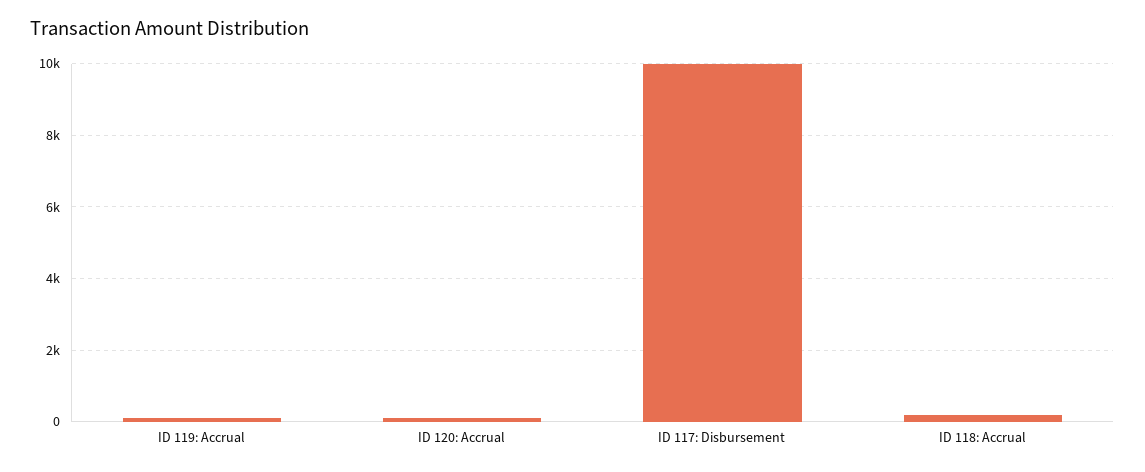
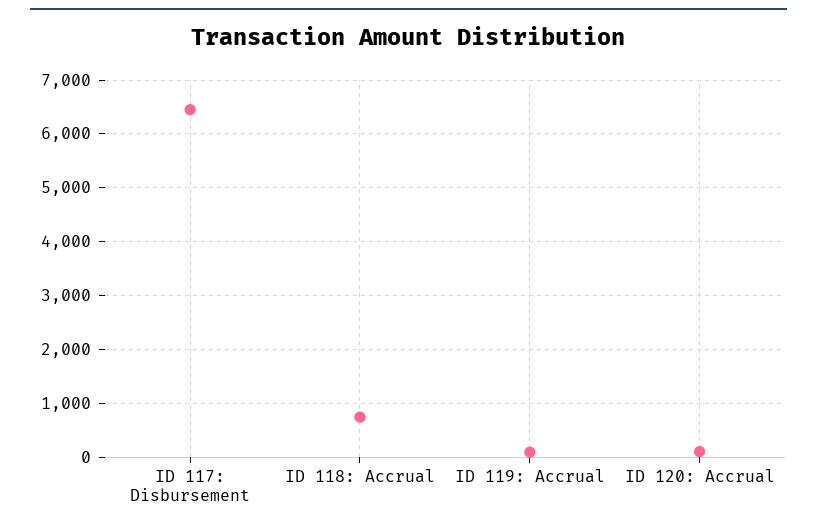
ID 117: Disbursement: 10000 -> 6400
ID 118: Accrual: 200 -> 800

